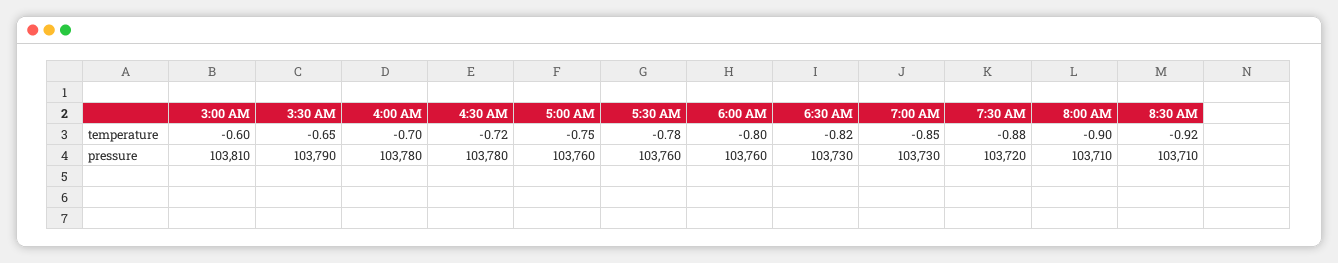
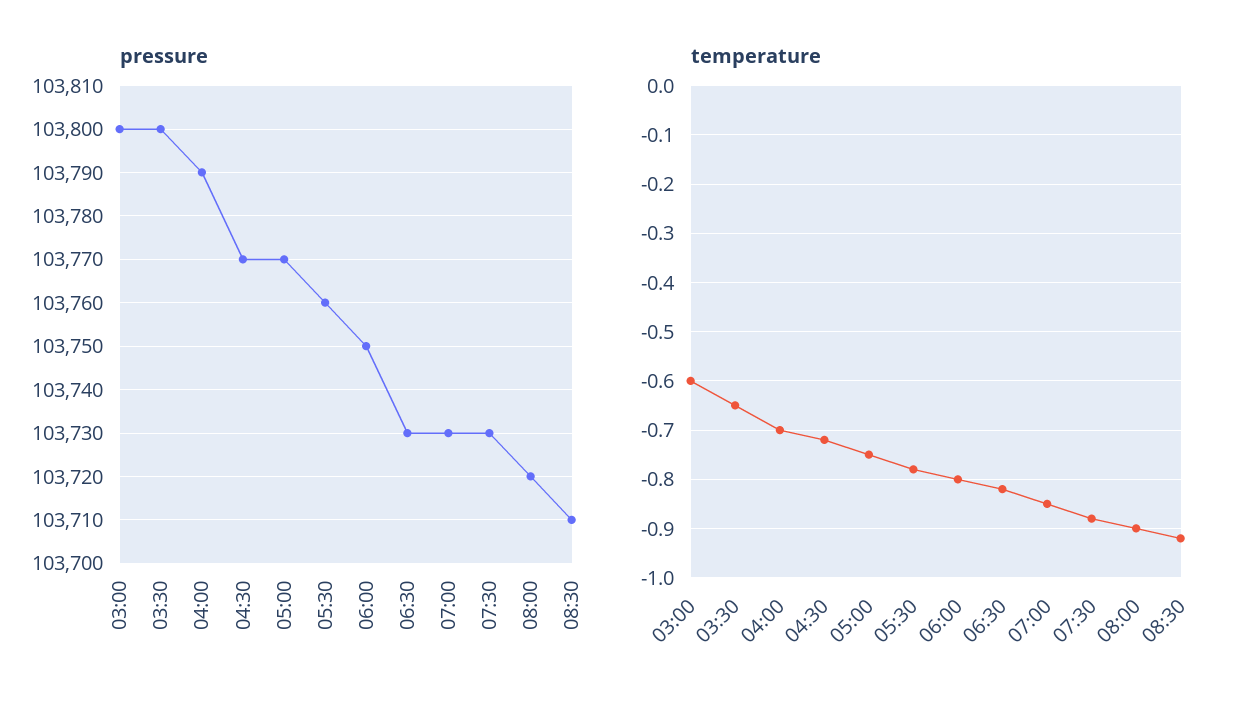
pressure, 3:00 AM: 103810 -> 103800
pressure, 3:30 AM: 103790 -> 103800
pressure, 4:00 AM: 103780 -> 103790
pressure, 4:30 AM: 103780 -> 103770
pressure, 5:00 AM: 103760 -> 103770
pressure, 6:00 AM: 103760 -> 103750
pressure, 7:30 AM: 103720 -> 103730
pressure, 8:00 AM: 103710 -> 103720

